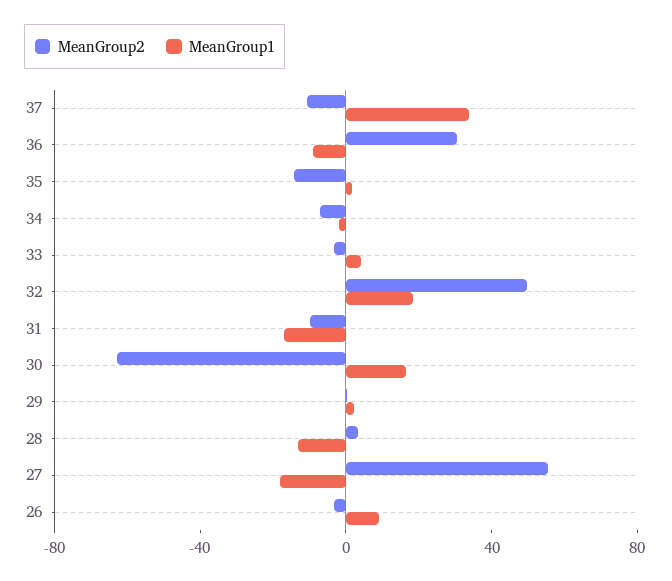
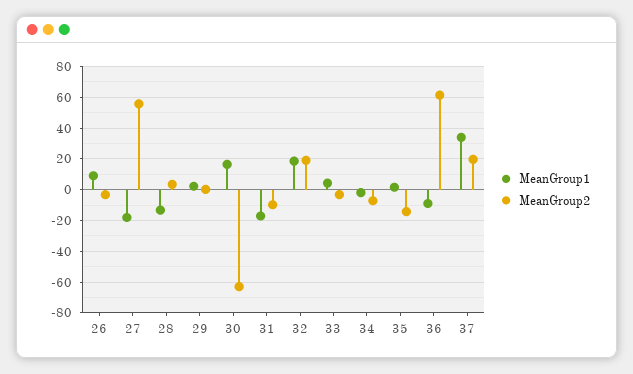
MeanGroup2, 37: -10 -> 20
MeanGroup2, 36: 30 -> 60
MeanGroup2, 32: 50 -> 20

